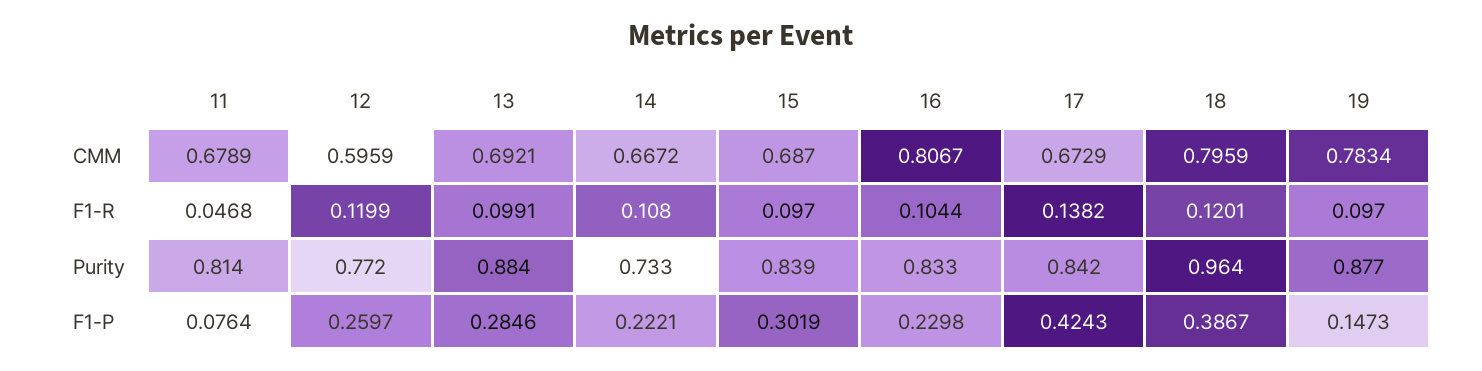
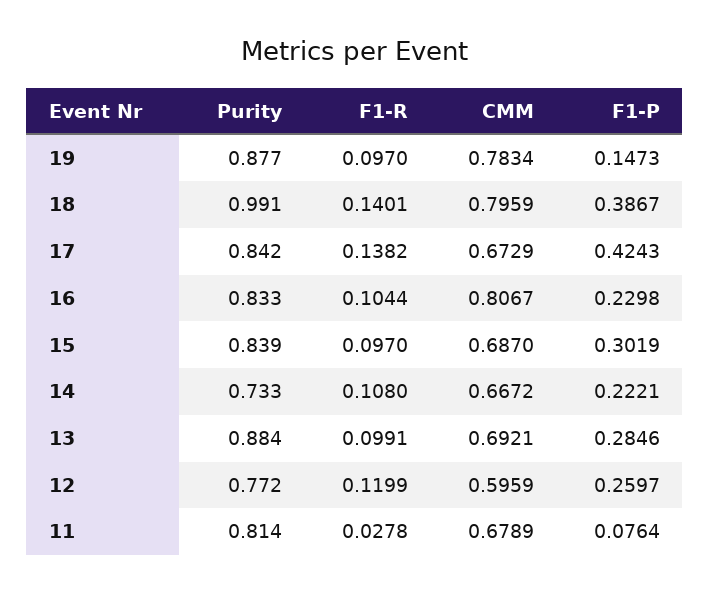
11, F1-R: 0.0468 -> 0.0278
18, F1-R: 0.1201 -> 0.1401
18, Purity: 0.964 -> 0.991

